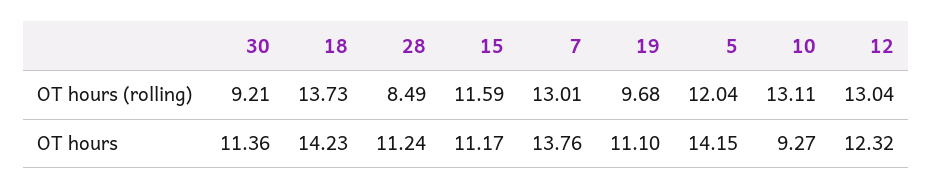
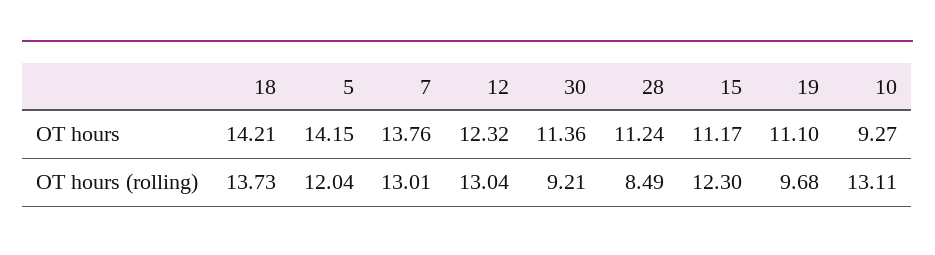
15, OT hours (rolling): 11.59 -> 12.3
18, OT hours: 14.23 -> 14.21

